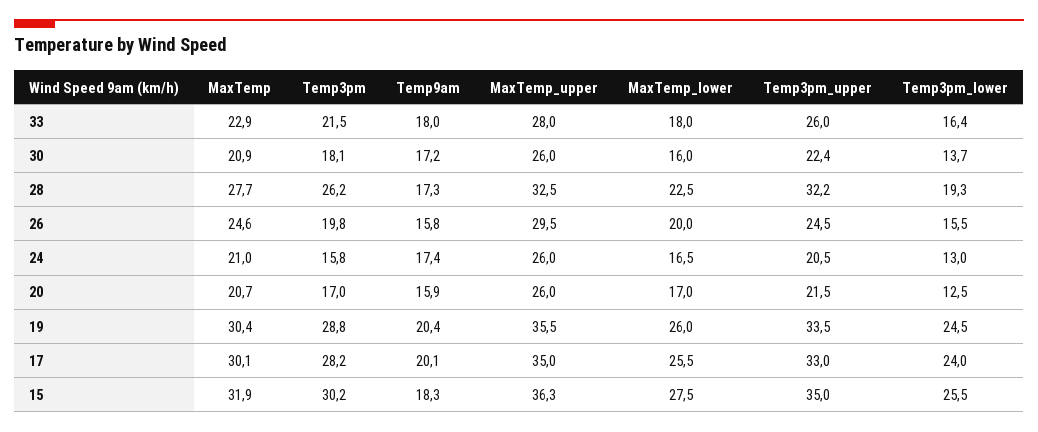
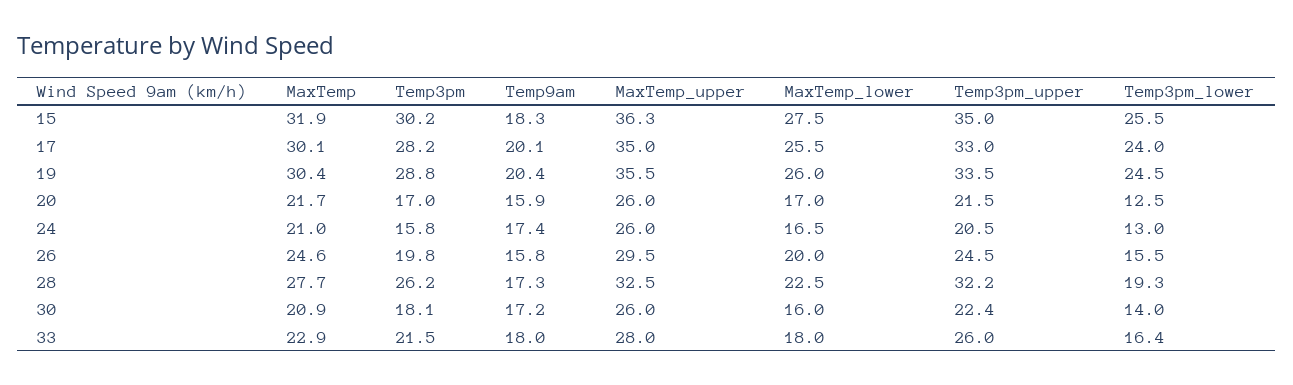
Temp3pm_lower, 30: 13.7 -> 14
MaxTemp, 20: 20.7 -> 21.7

